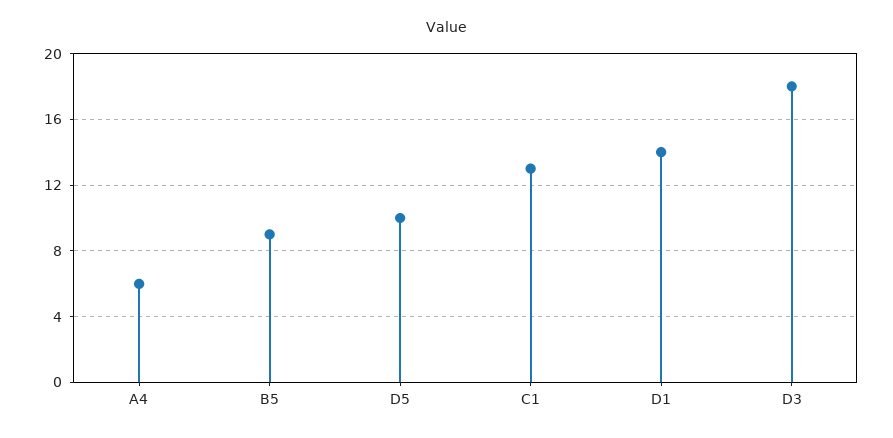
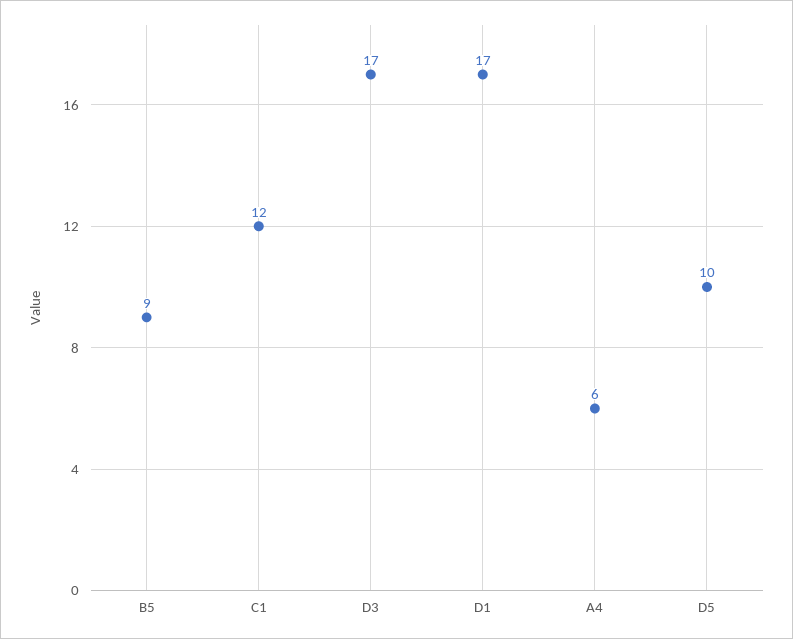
C1: 13 -> 12
D1: 14 -> 17
D3: 18 -> 17

